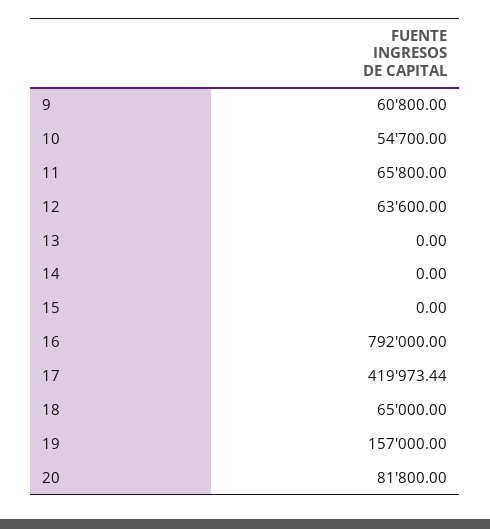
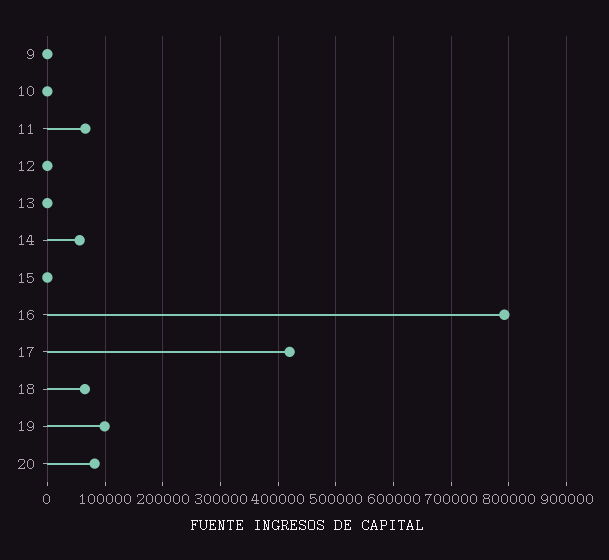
9: 60800 -> 0
10: 54700 -> 0
12: 63600 -> 0
14: 0 -> 60000
19: 157000 -> 100000

